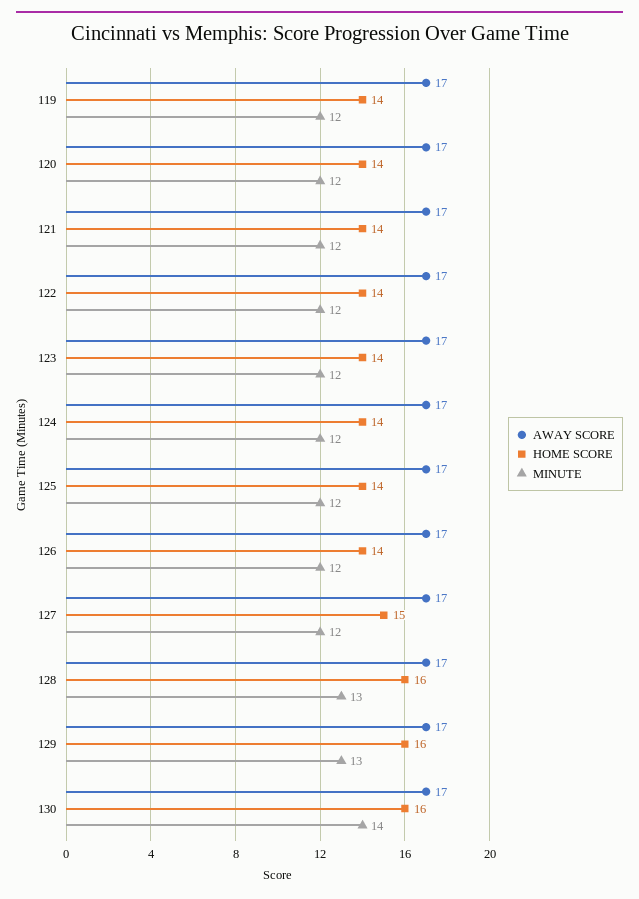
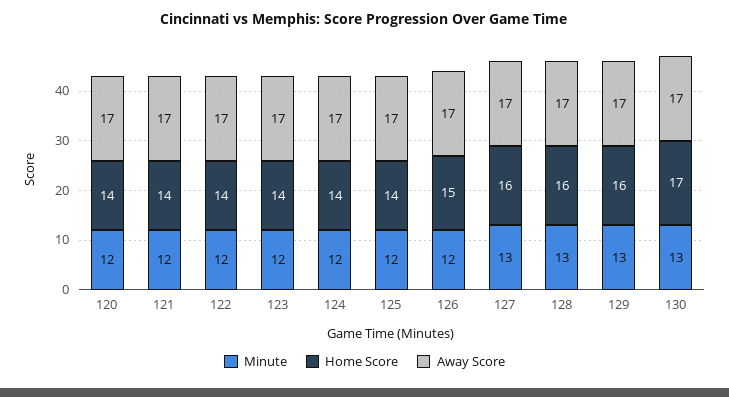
AWAY SCORE, 119: 17 -> none
HOME SCORE, 119: 14 -> none
MINUTE, 119: 12 -> none
HOME SCORE, 126: 14 -> 15
HOME SCORE, 127: 15 -> 16
MINUTE, 127: 12 -> 13
HOME SCORE, 130: 16 -> 17
MINUTE, 130: 14 -> 13

